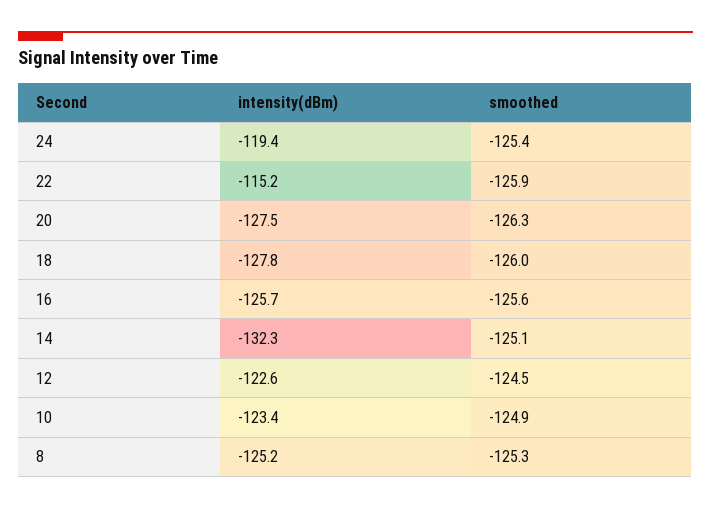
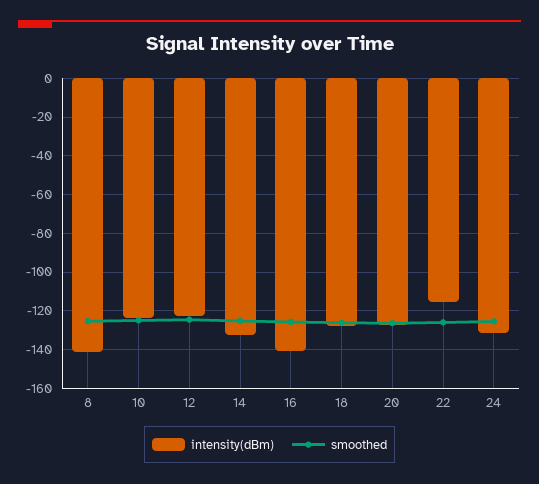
intensity(dBm), 24: -119.4 -> -130
intensity(dBm), 16: -125.7 -> -140
intensity(dBm), 8: -125.2 -> -140

